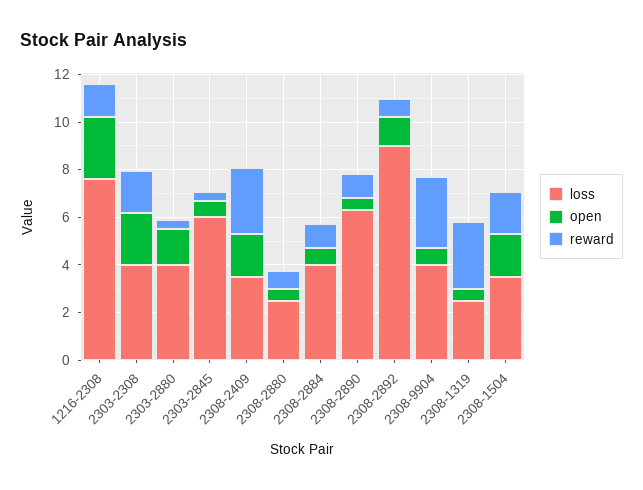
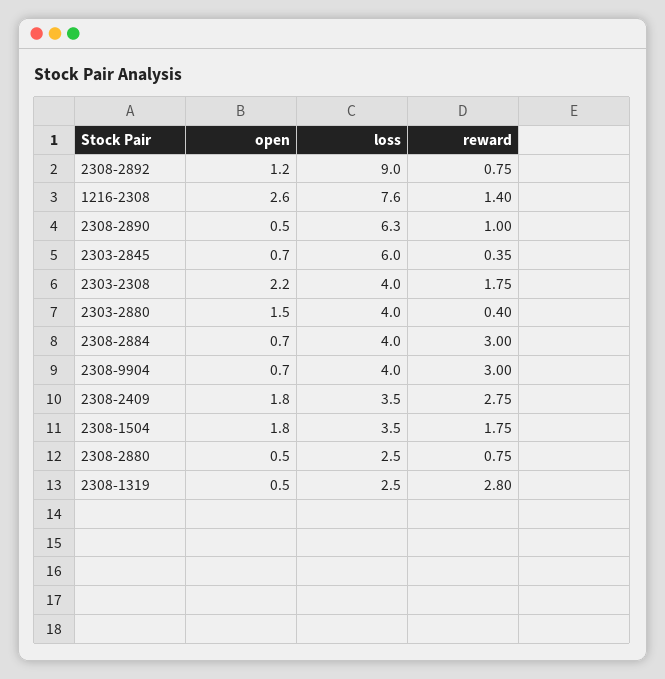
reward, 2308-2884: 1 -> 3

